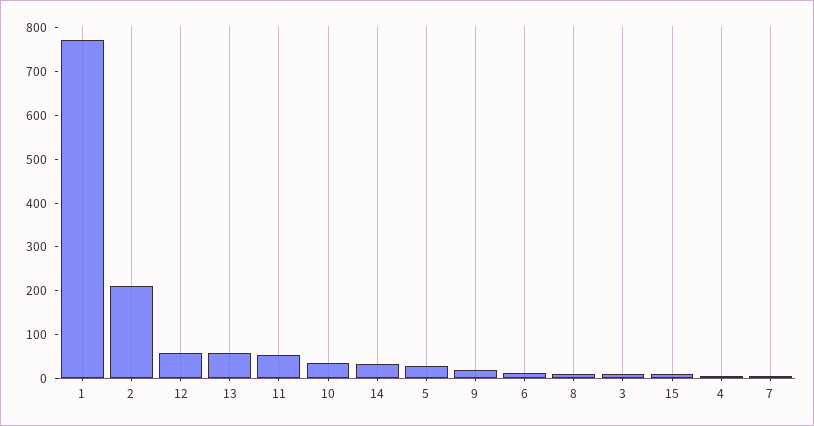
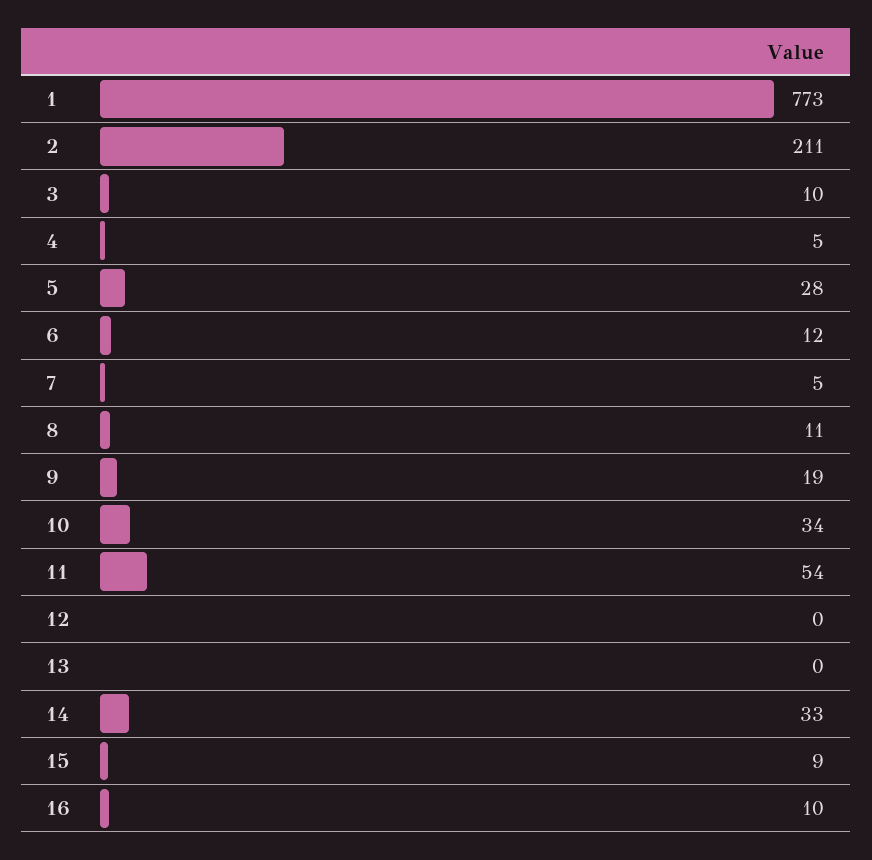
12: 60 -> 0
13: 60 -> 0
16: none -> 10

